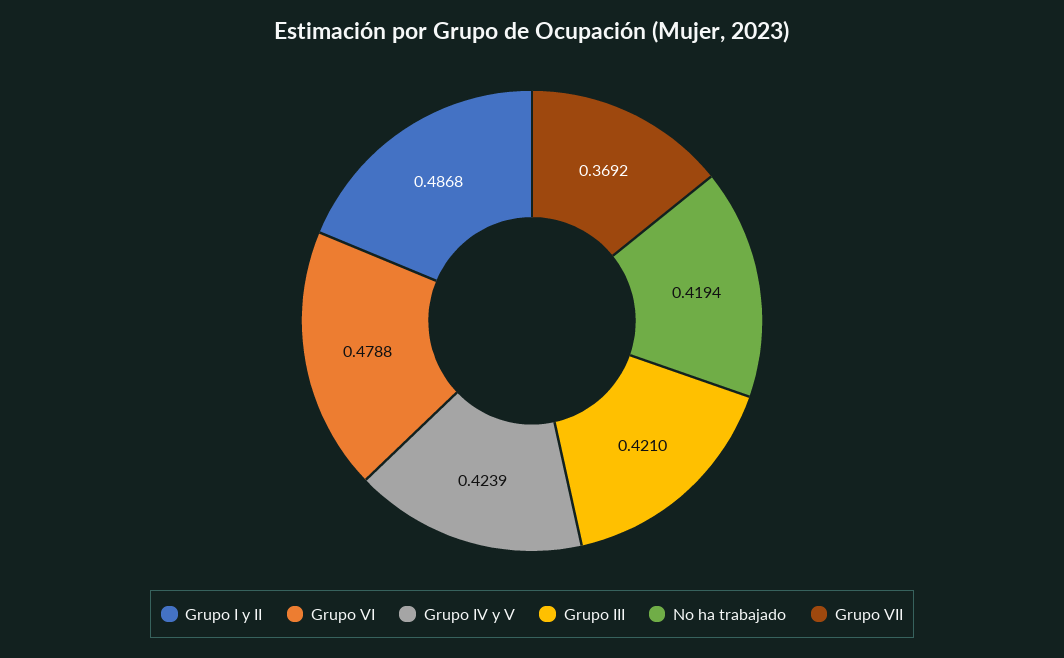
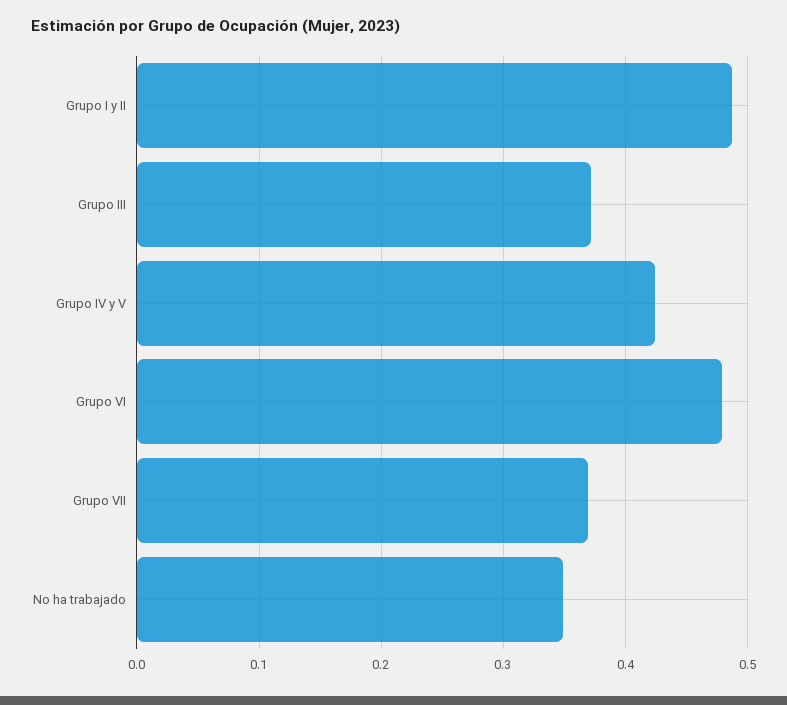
Grupo III: 0.421 -> 0.37
No ha trabajado: 0.4194 -> 0.35

